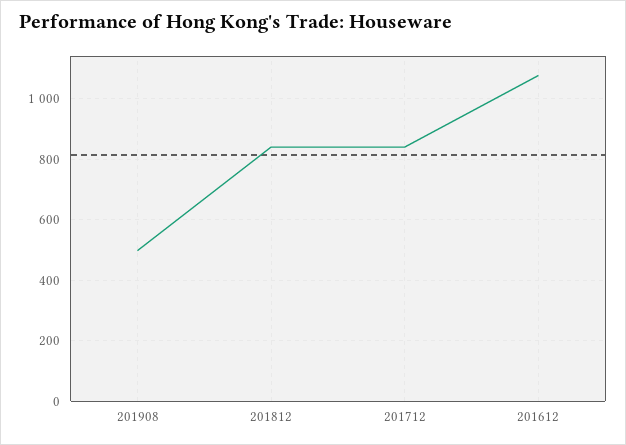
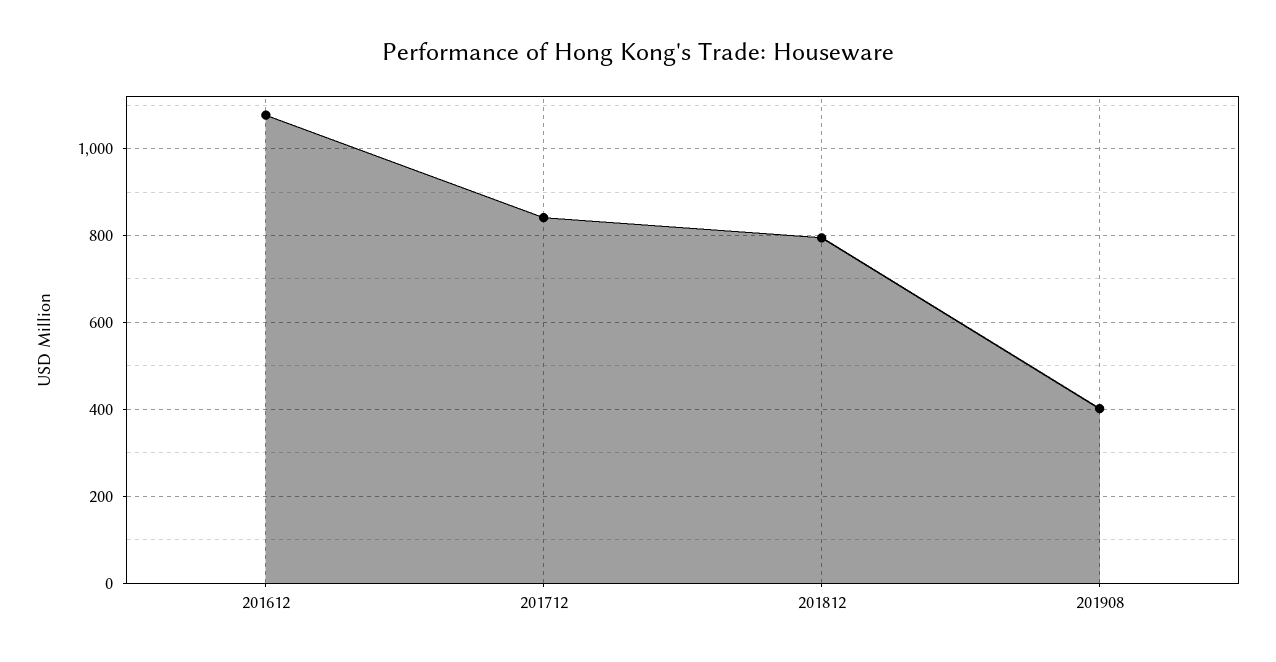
201908: 500 -> 400
201812: 840 -> 800

